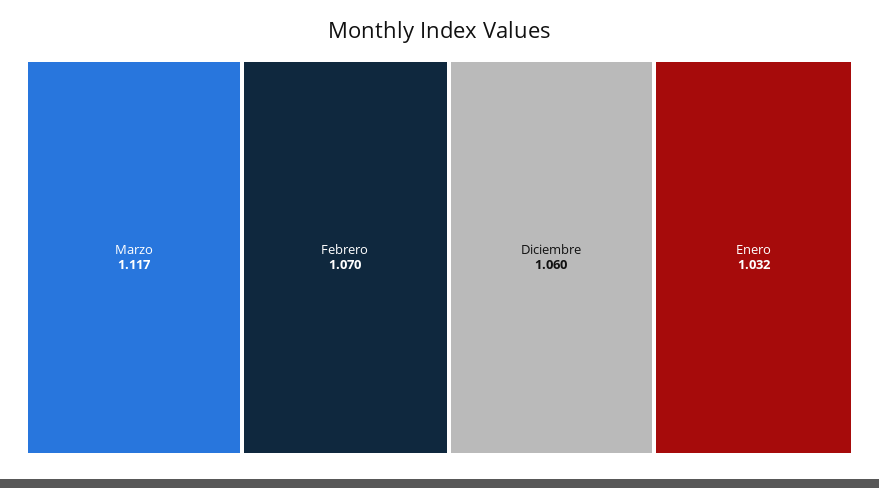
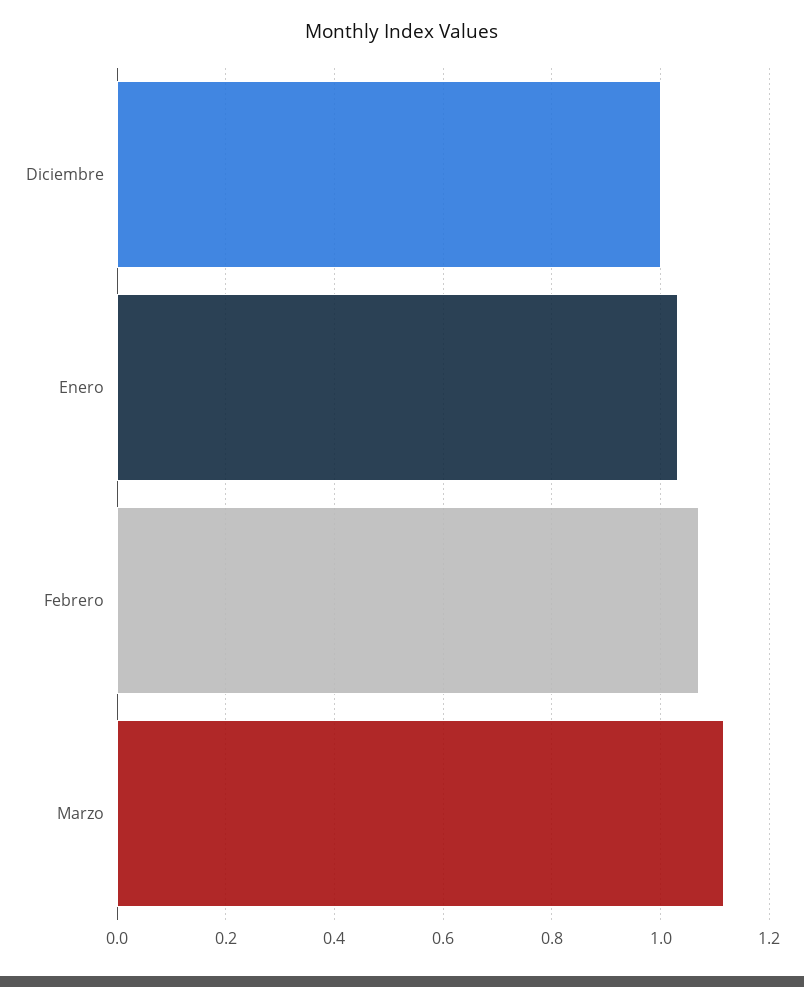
Diciembre: 1.06 -> 1

